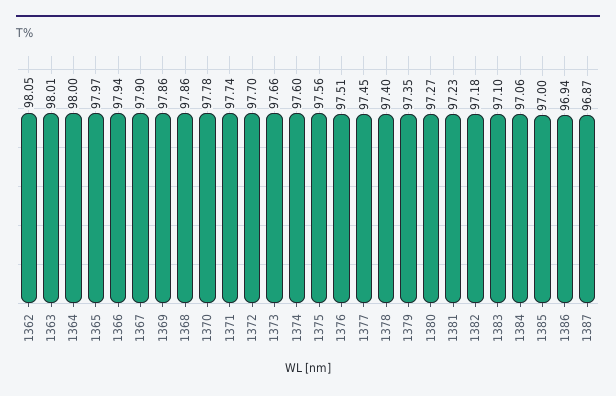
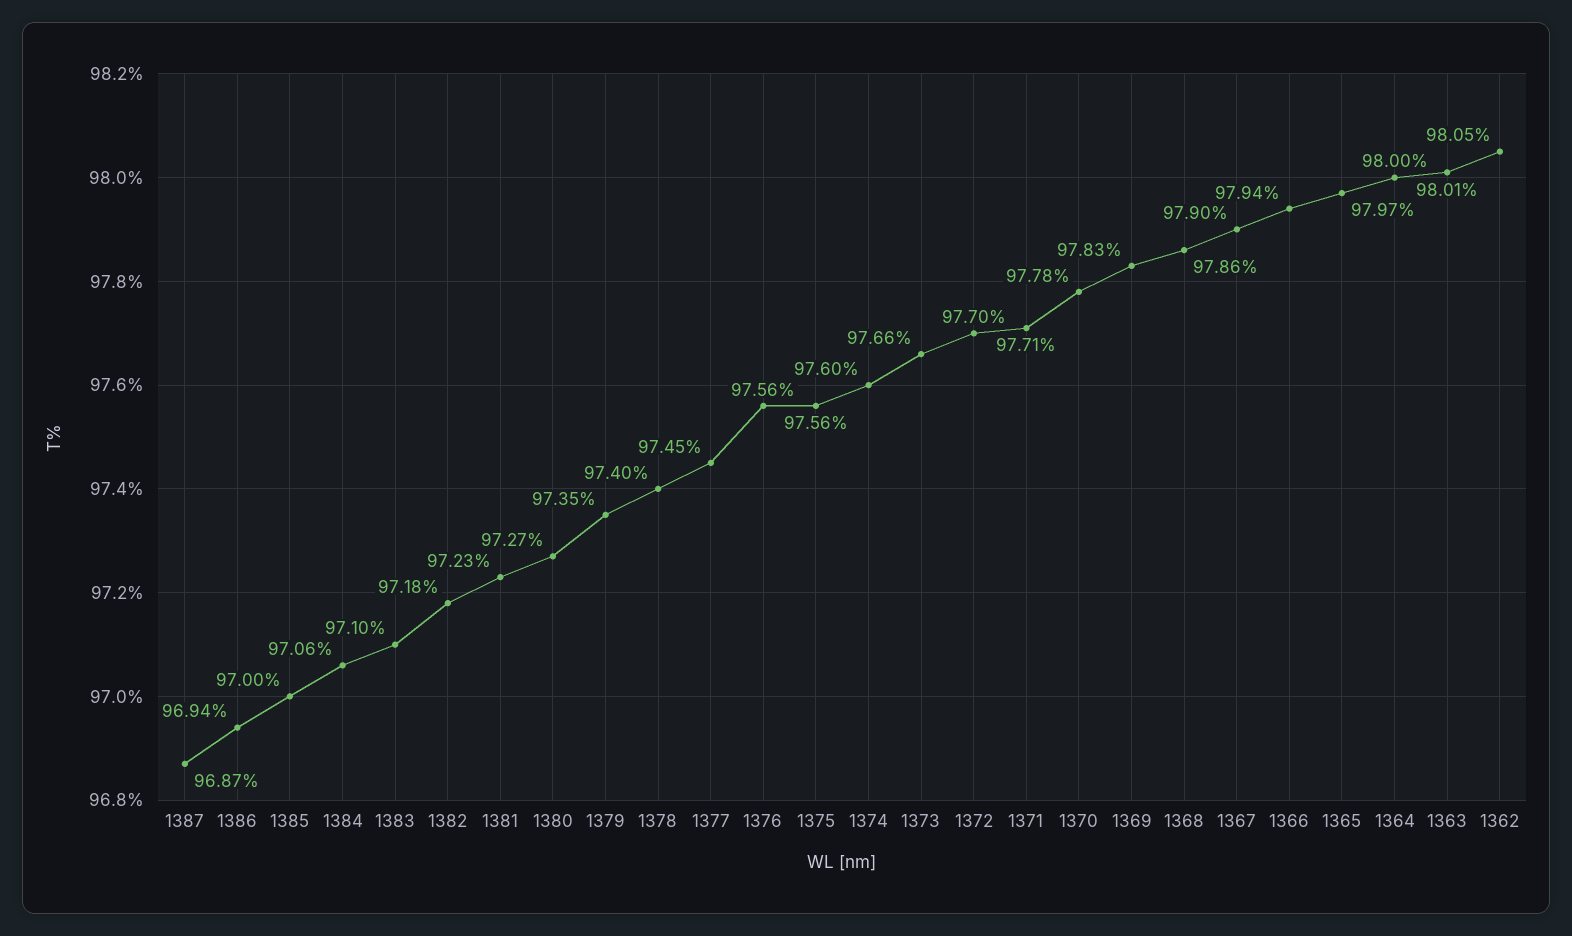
1369: 97.86 -> 97.83
1371: 97.74 -> 97.71
1376: 97.51 -> 97.56

